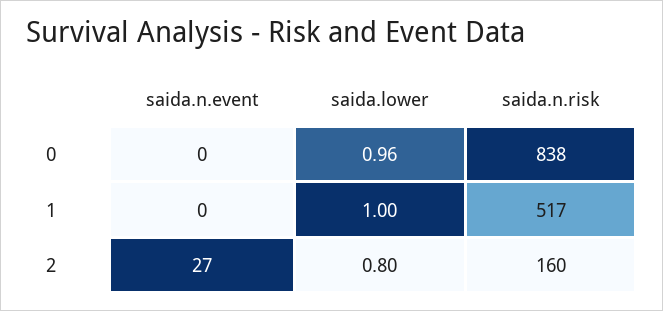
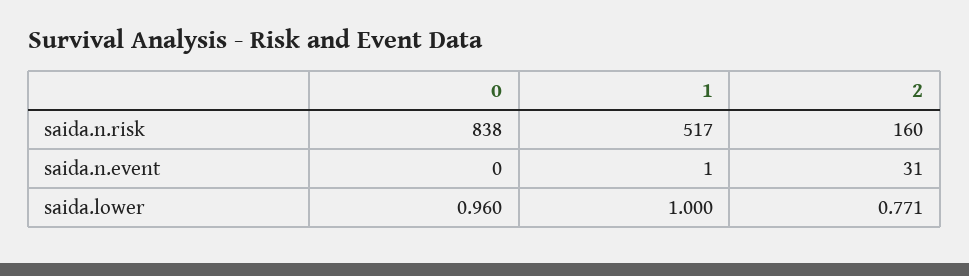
saida.n.event, 1: 0 -> 1
saida.n.event, 2: 27 -> 31
saida.lower, 2: 0.8 -> 0.771

